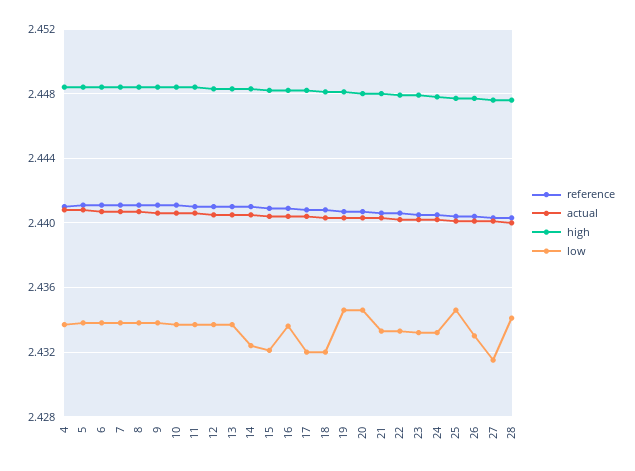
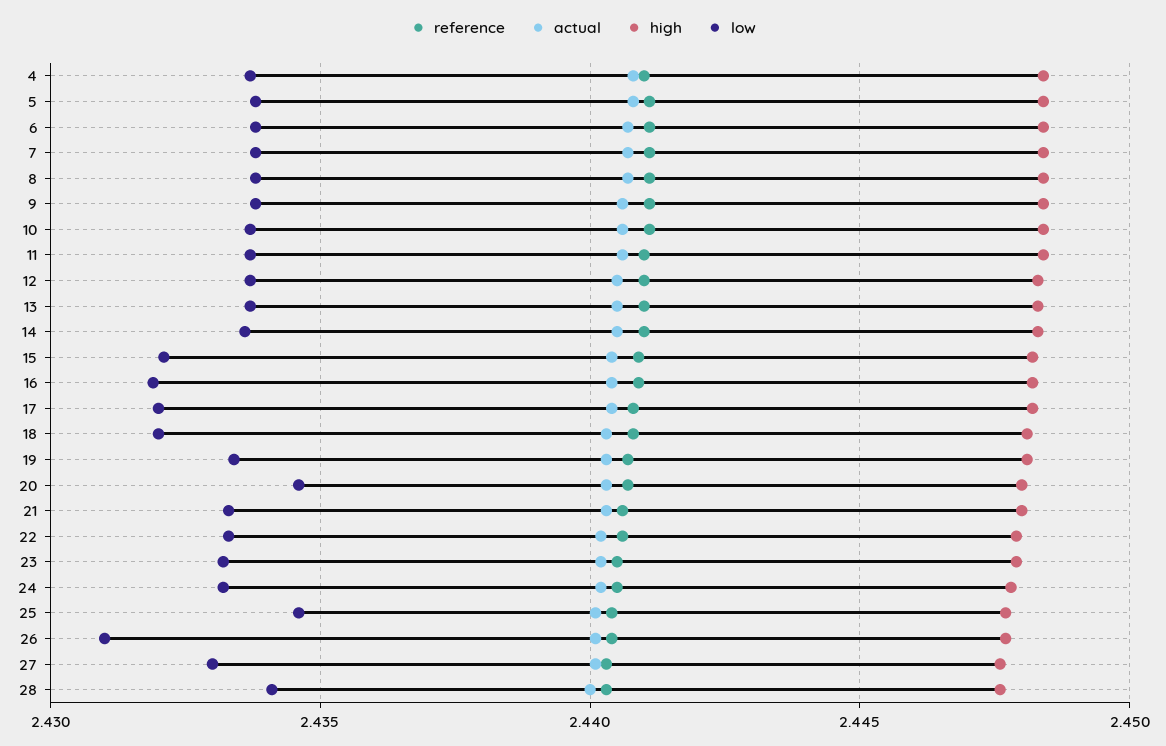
low, 14: 2.4325 -> 2.4335
low, 16: 2.4335 -> 2.432
low, 19: 2.4345 -> 2.4335
low, 26: 2.433 -> 2.431
low, 27: 2.4315 -> 2.433

